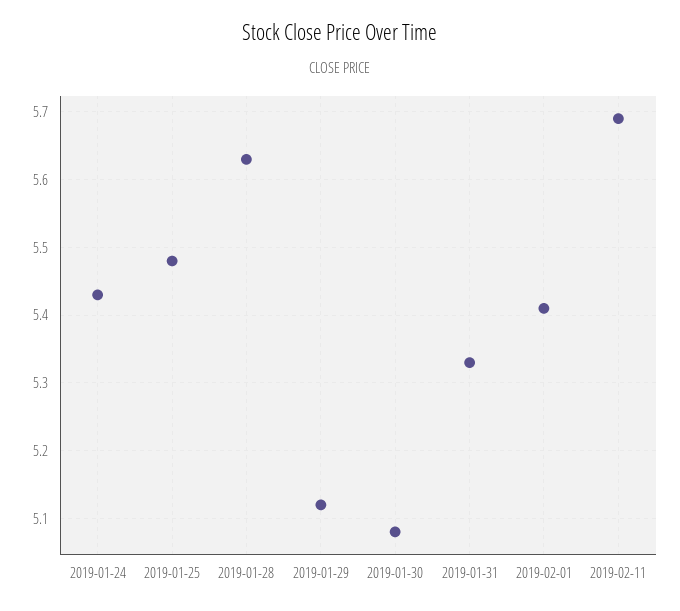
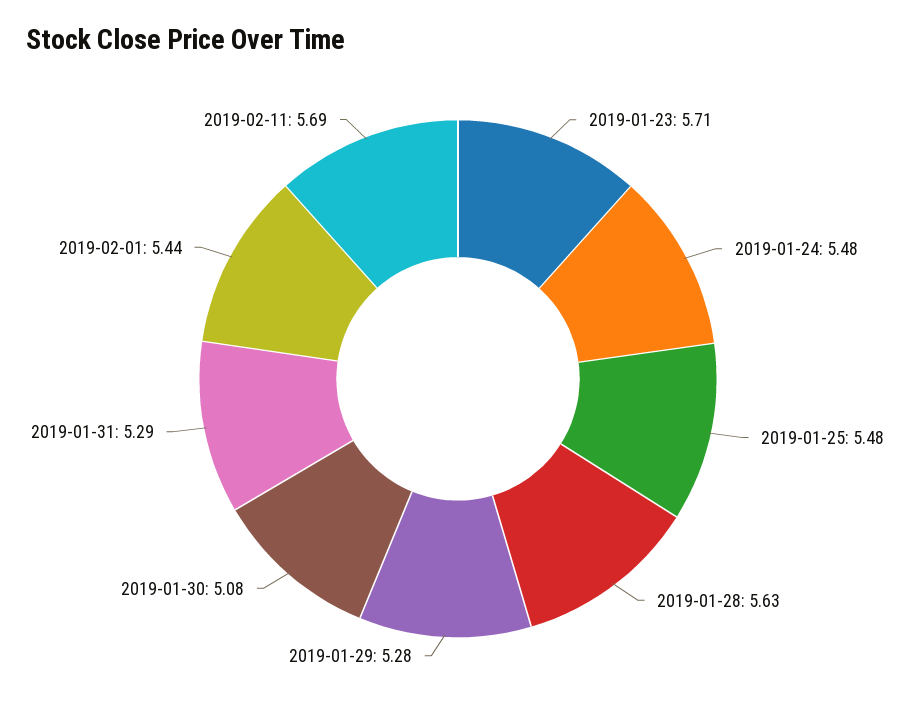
2019-01-24: 5.43 -> 5.48
2019-01-29: 5.12 -> 5.28
2019-01-31: 5.33 -> 5.29
2019-02-01: 5.41 -> 5.44
2019-01-23: none -> 5.71

